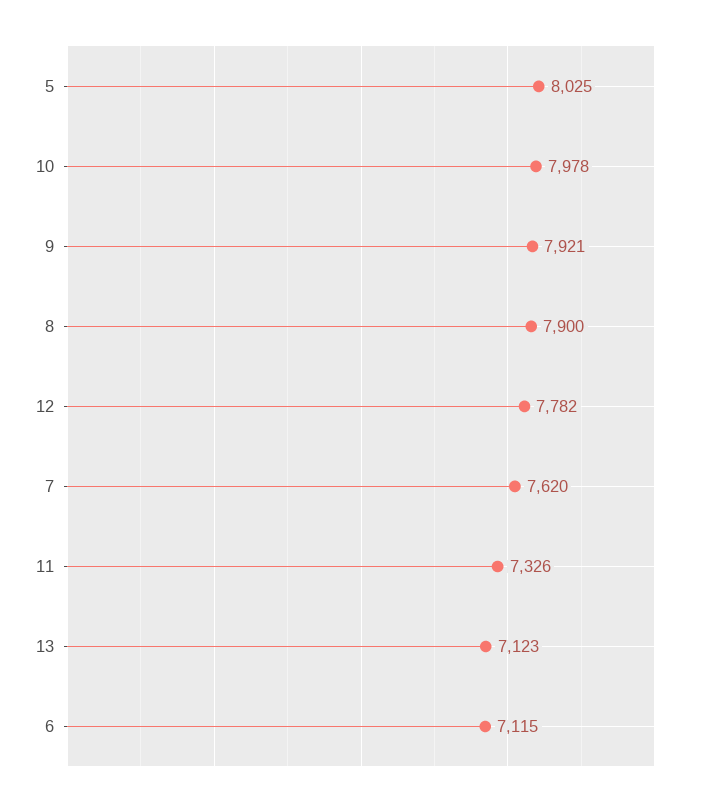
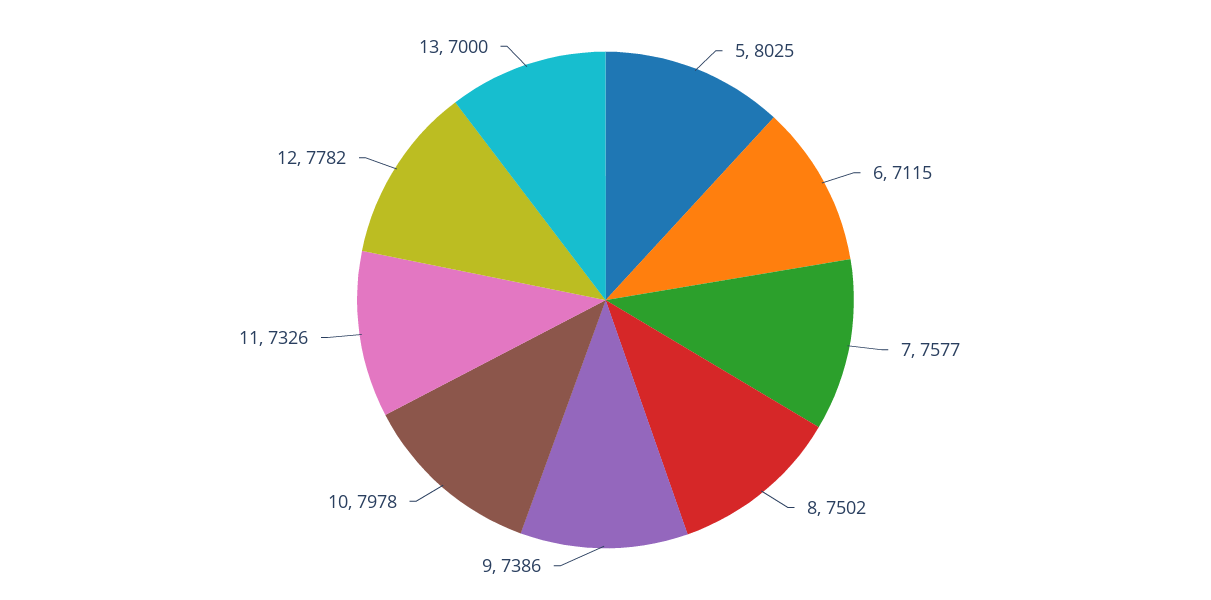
9: 7921 -> 7386
8: 7900 -> 7502
7: 7620 -> 7577
13: 7123 -> 7000

